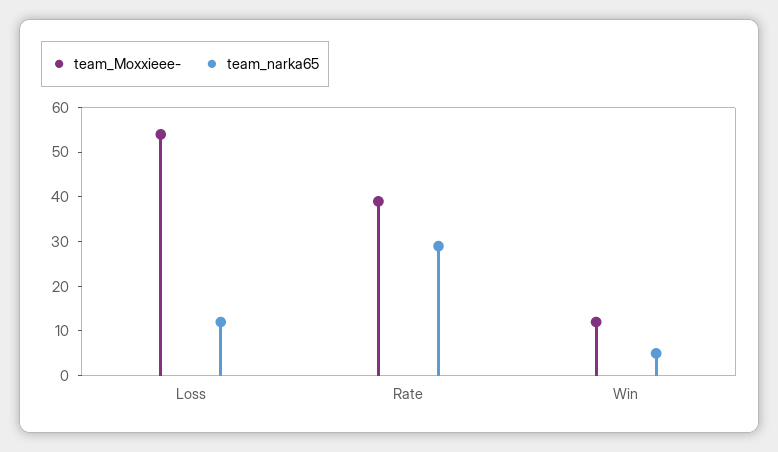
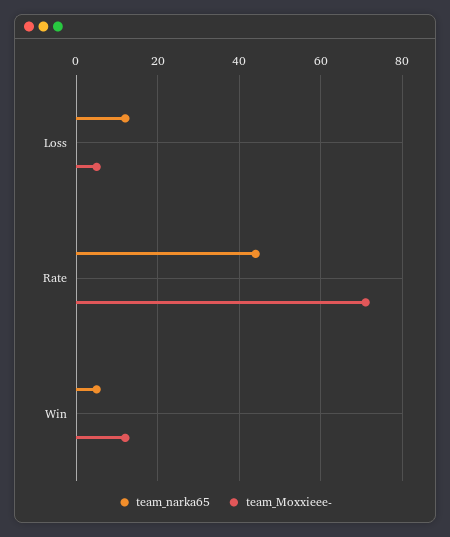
team_Moxxieee-, Loss: 55 -> 5
team_Moxxieee-, Rate: 40 -> 70
team_narka65, Rate: 30 -> 45

